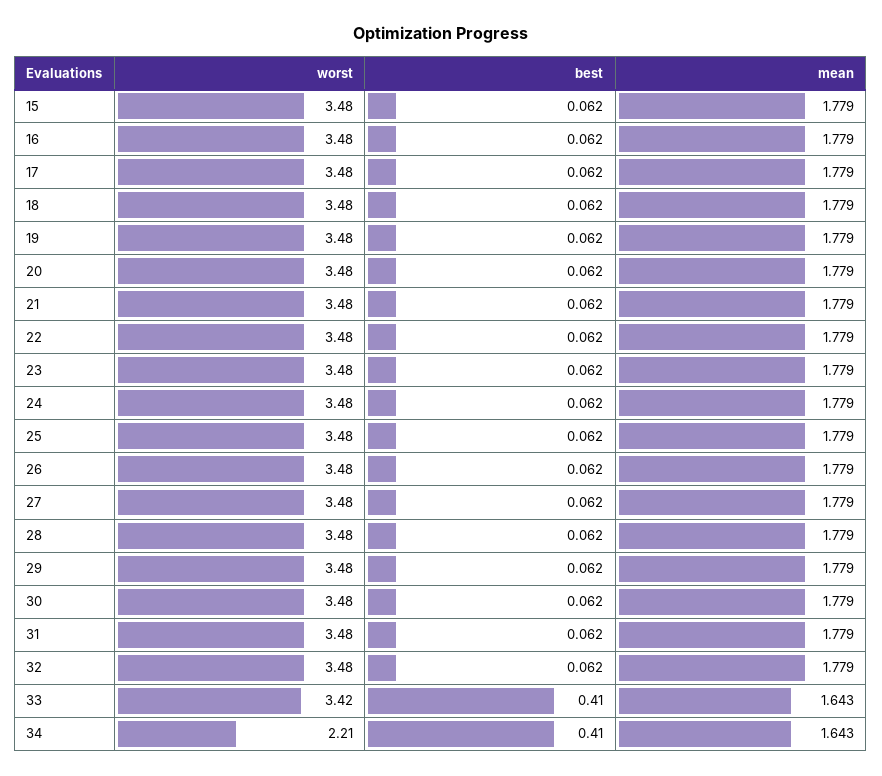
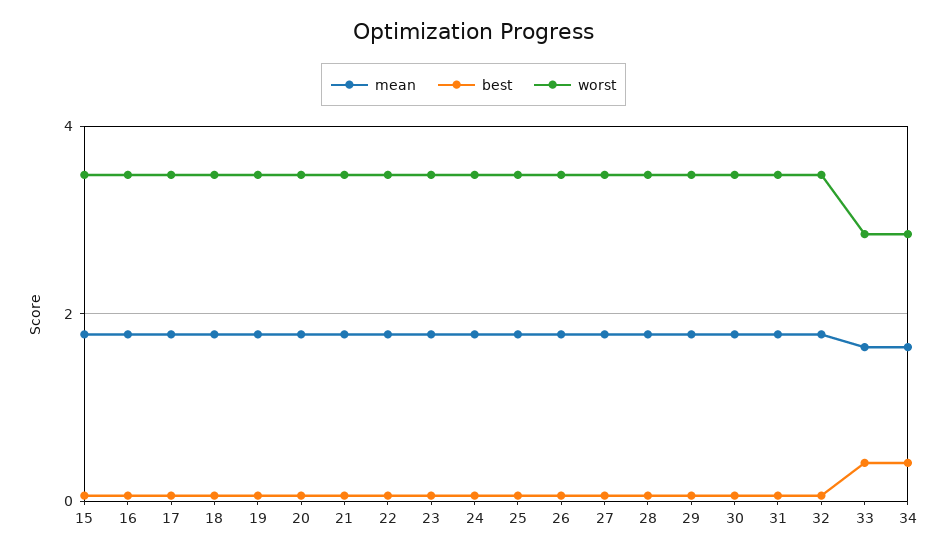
worst, 33: 3.42 -> 2.8
worst, 34: 2.21 -> 2.8

